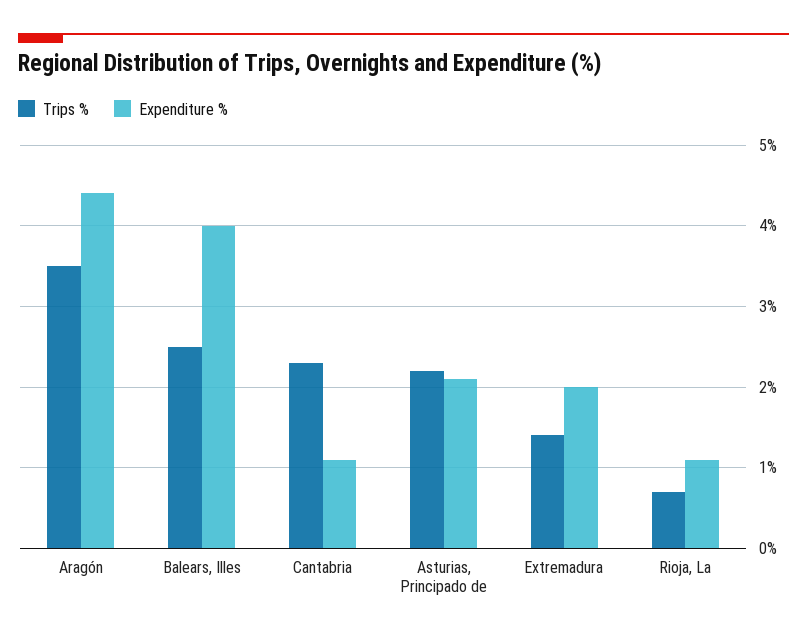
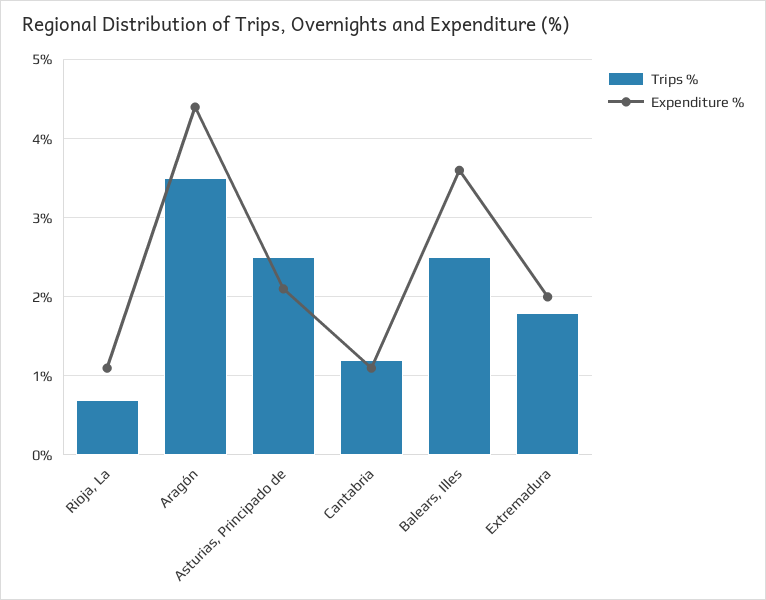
Expenditure %, Balears, Illes: 4 -> 3.6
Trips %, Cantabria: 2.3 -> 1.2
Trips %, Asturias, Principado de: 2.2 -> 2.5
Trips %, Extremadura: 1.4 -> 1.8

